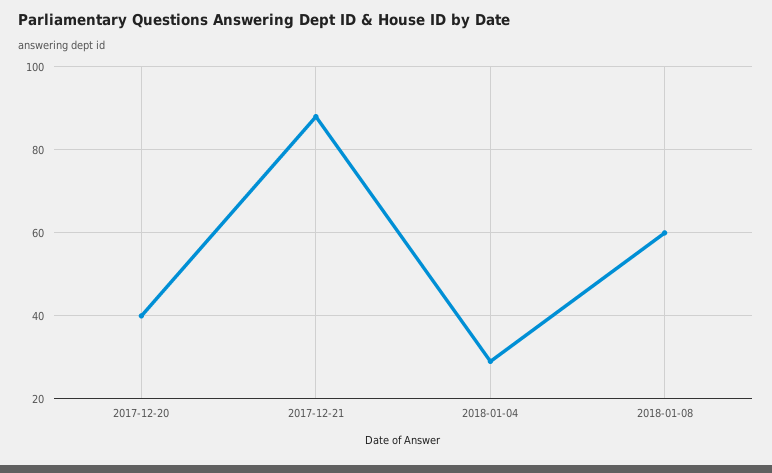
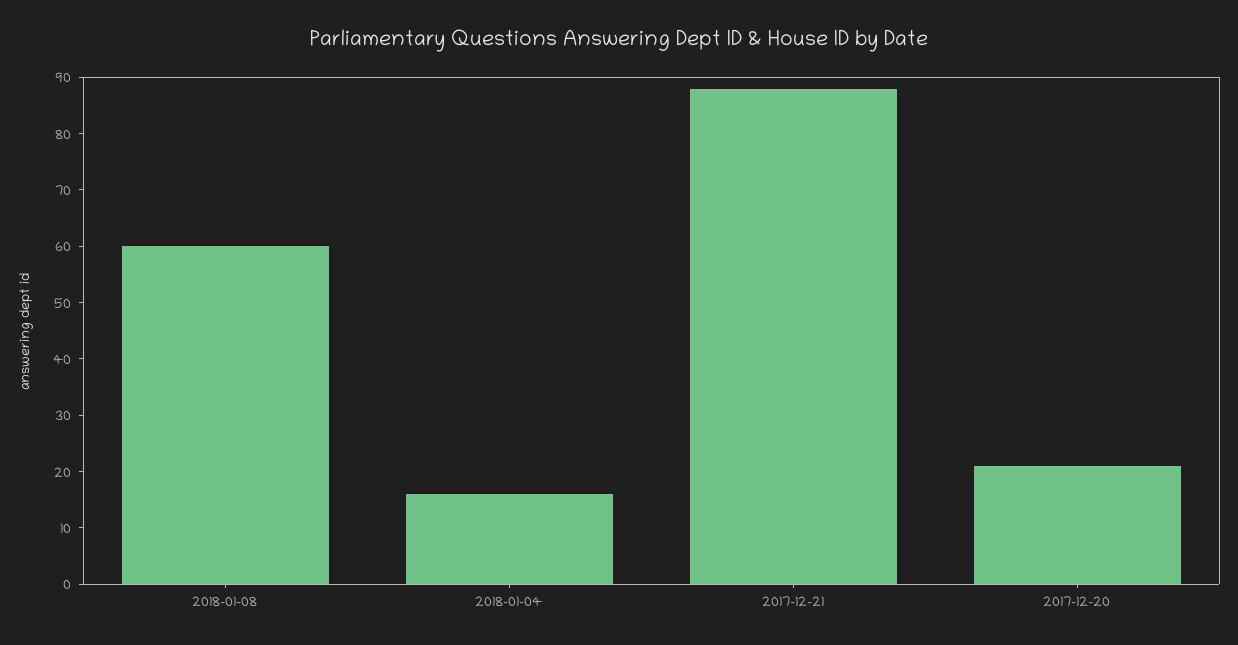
2017-12-20: 40 -> 20
2018-01-04: 30 -> 15

